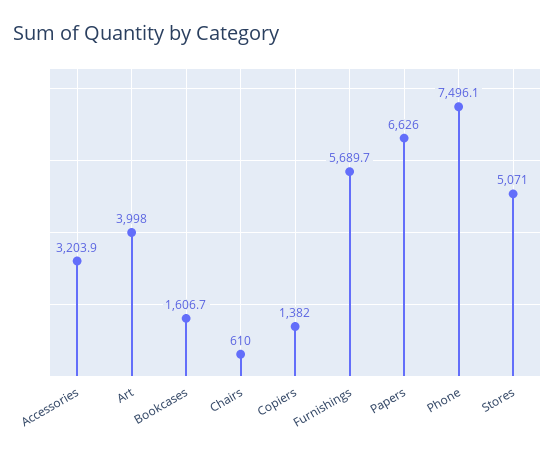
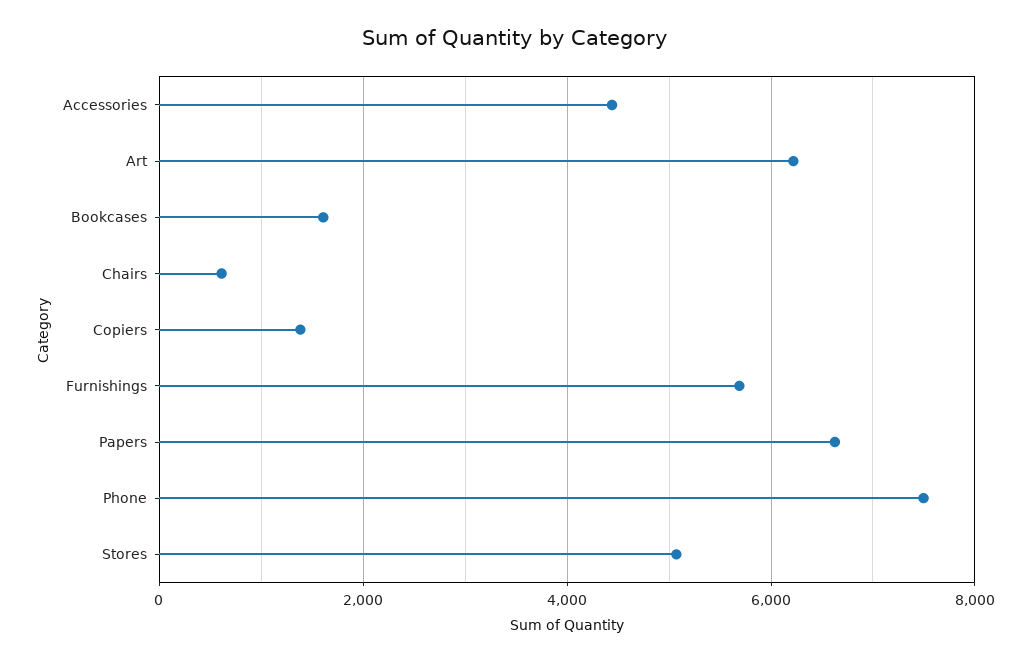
Accessories: 3203.9 -> 4400
Art: 3998 -> 6200

